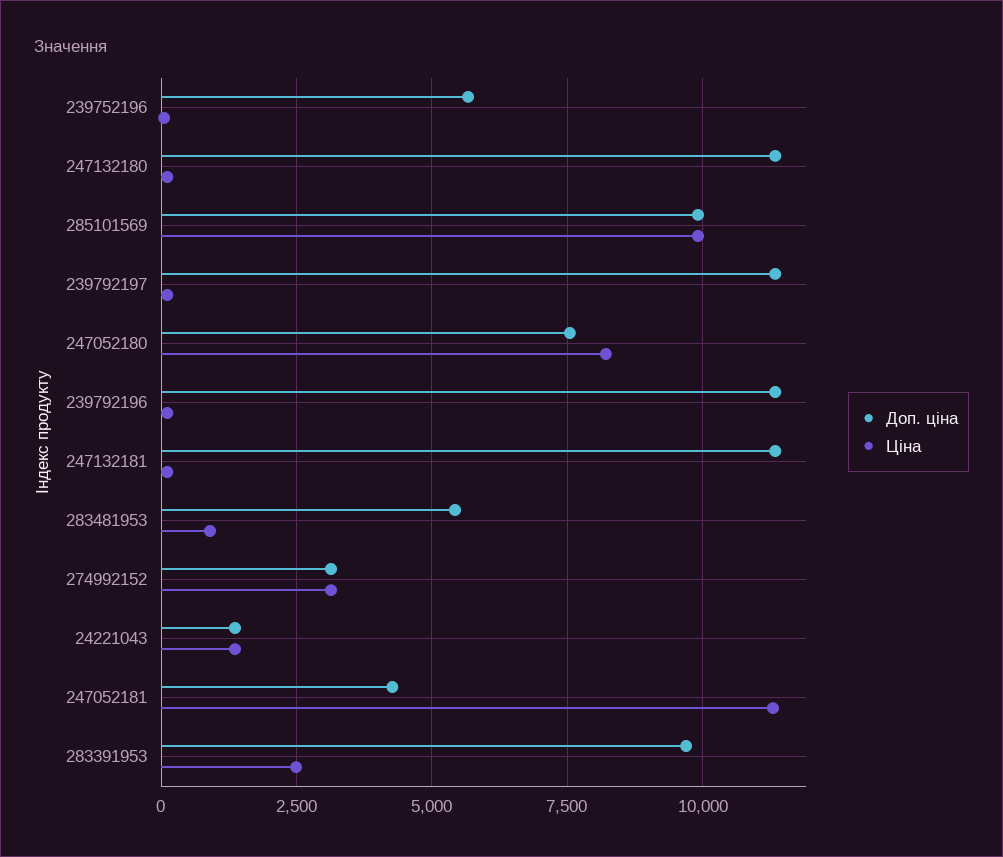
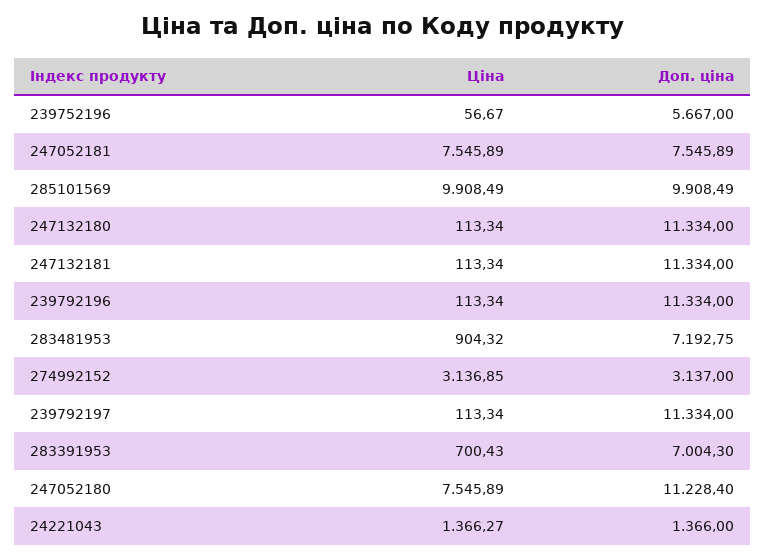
Доп. ціна, 247052180: 7500 -> 11228.4
Ціна, 247052180: 8250 -> 7545.89
Доп. ціна, 283481953: 5500 -> 7192.75
Доп. ціна, 247052181: 4250 -> 7545.89
Ціна, 247052181: 11250 -> 7545.89
Доп. ціна, 283391953: 9750 -> 7004.3
Ціна, 283391953: 2500 -> 700.43

